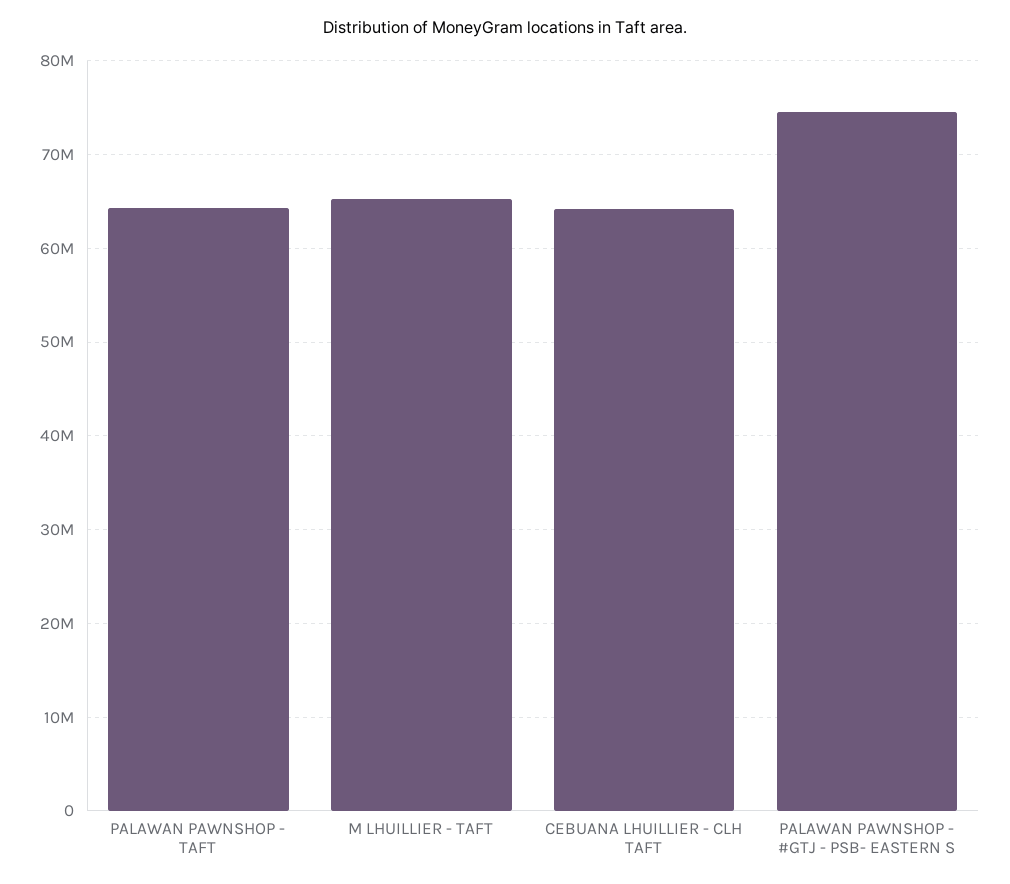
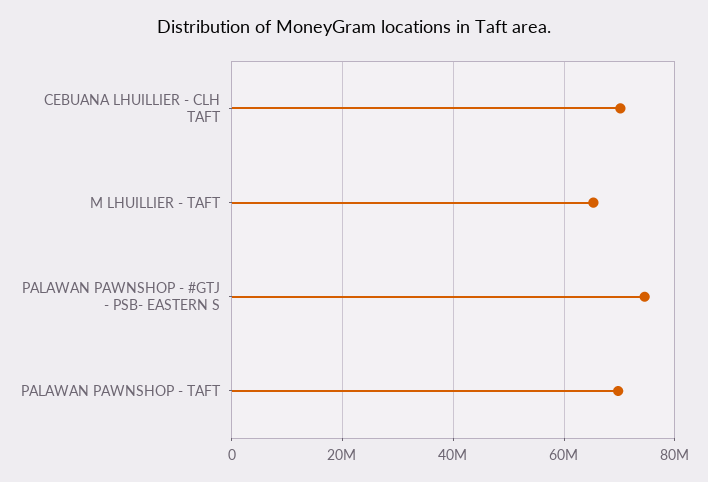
PALAWAN PAWNSHOP - TAFT: 64000000 -> 70000000
CEBUANA LHUILLIER - CLH TAFT: 64000000 -> 70000000

